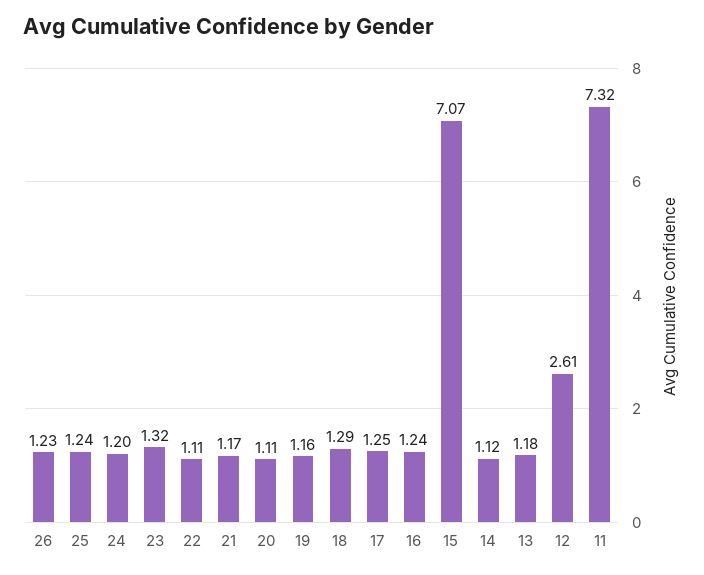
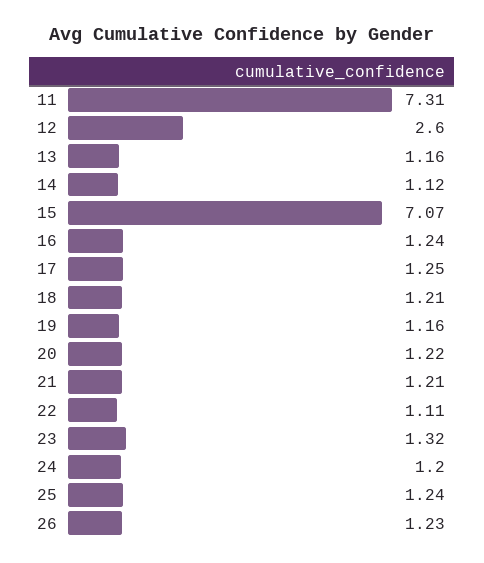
21: 1.17 -> 1.21
20: 1.11 -> 1.22
18: 1.29 -> 1.21
13: 1.18 -> 1.16
12: 2.61 -> 2.6
11: 7.32 -> 7.31

